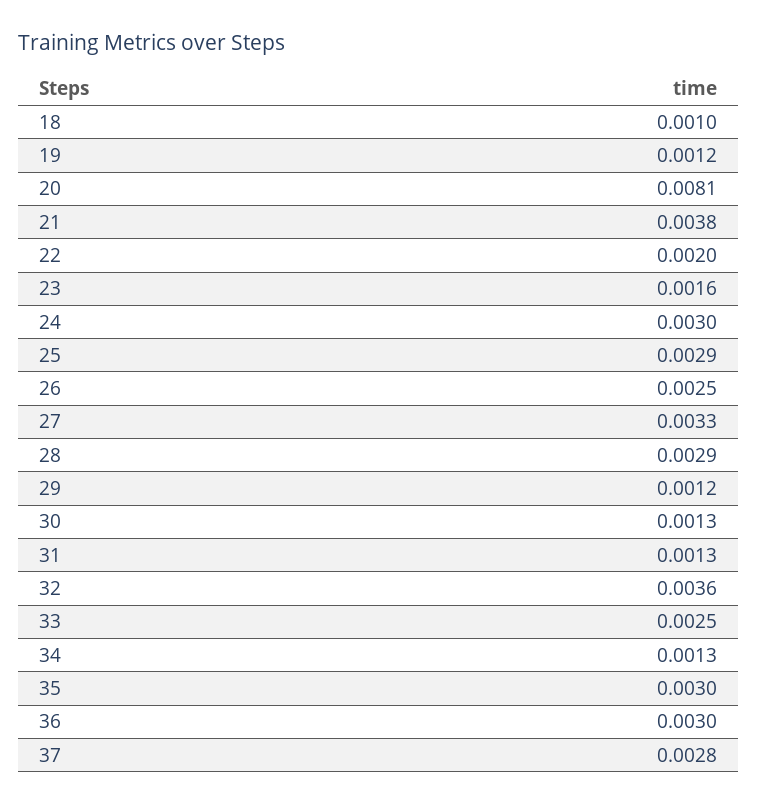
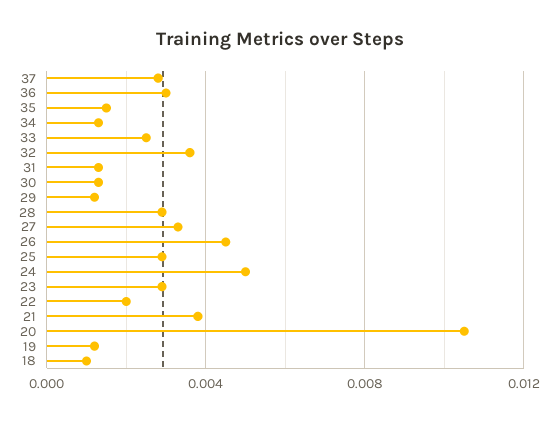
20: 0.0081 -> 0.0105
23: 0.0016 -> 0.003
24: 0.003 -> 0.005
26: 0.0025 -> 0.0045
35: 0.003 -> 0.0015

